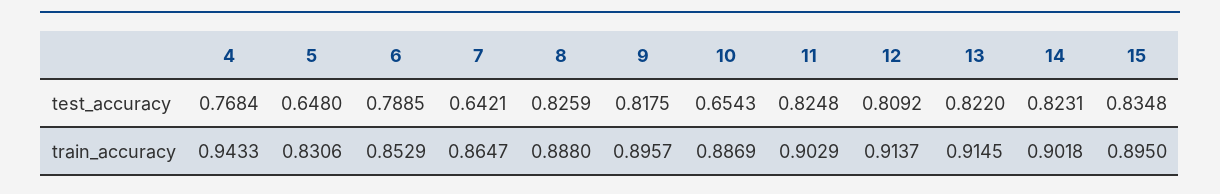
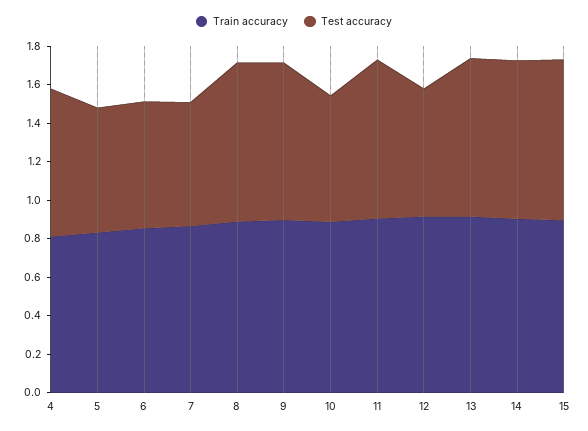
test_accuracy, 6: 0.7885 -> 0.65
test_accuracy, 12: 0.8092 -> 0.65
train_accuracy, 4: 0.9433 -> 0.8

